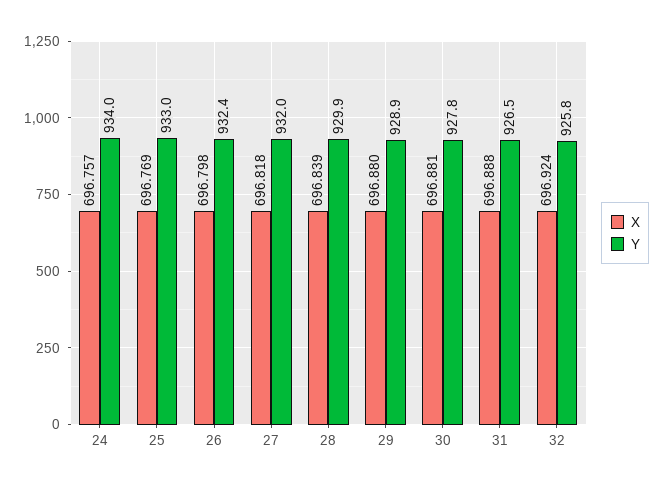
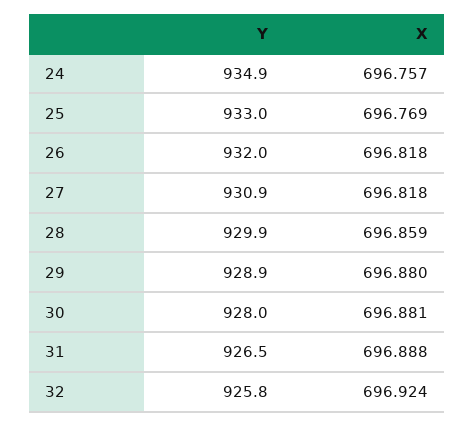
Y, 24: 934 -> 934.9
X, 26: 696.798 -> 696.818
Y, 26: 932.4 -> 932
Y, 27: 932 -> 930.9
X, 28: 696.839 -> 696.859
Y, 30: 927.8 -> 928

